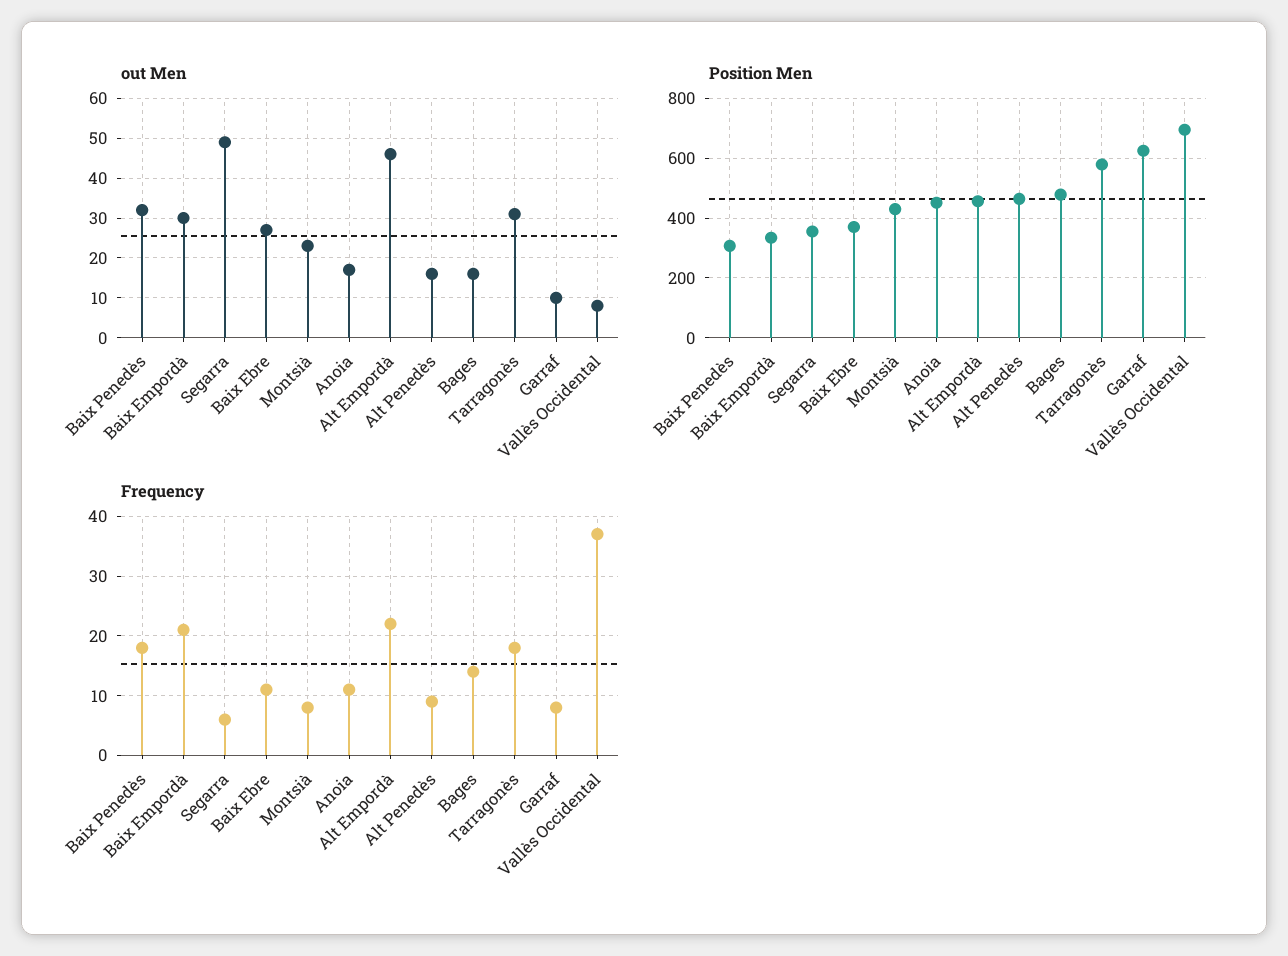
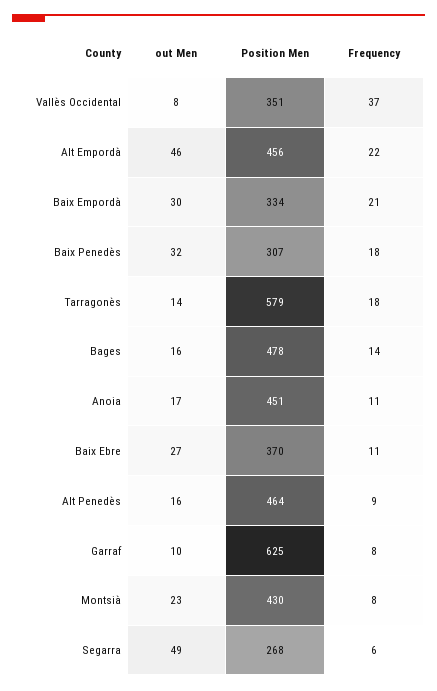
out Men, Tarragonès: 30 -> 14
Position Men, Segarra: 350 -> 268
Position Men, Vallès Occidental: 700 -> 351

